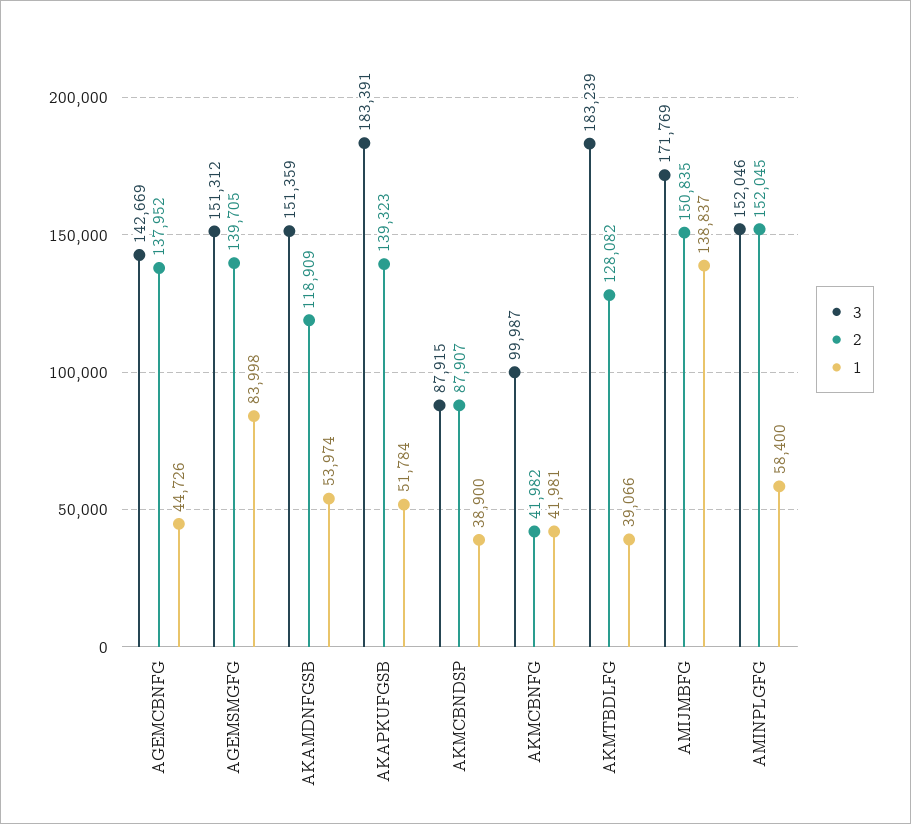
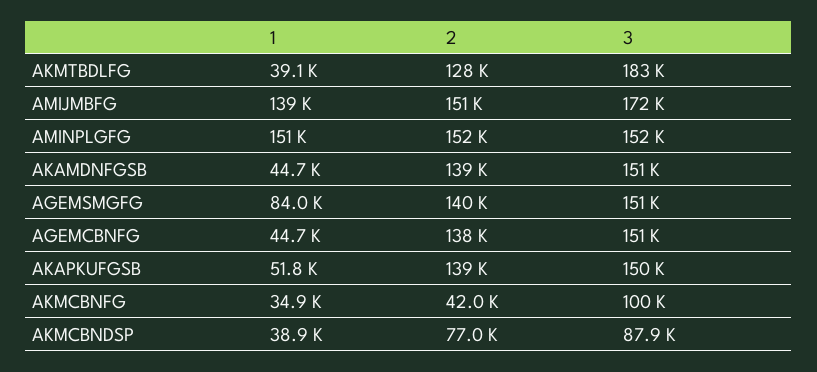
3, AGEMCBNFG: 142669 -> 151000
2, AKAMDNFGSB: 118909 -> 139000
1, AKAMDNFGSB: 53974 -> 44700
3, AKAPKUFGSB: 183391 -> 150000
2, AKMCBNDSP: 87907 -> 77000
1, AKMCBNFG: 41981 -> 34900
1, AMINPLGFG: 58400 -> 151000

